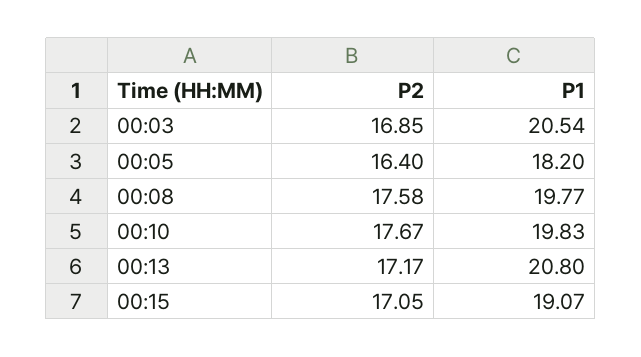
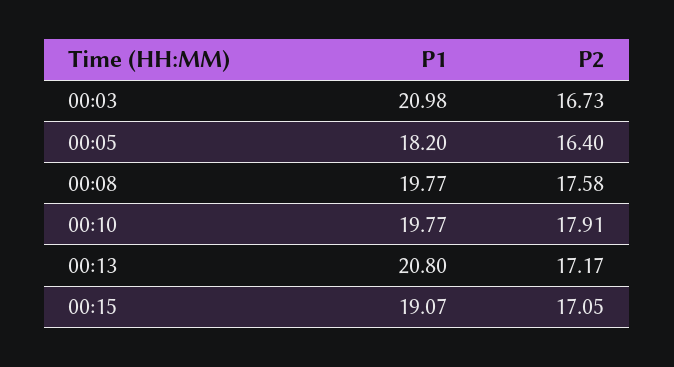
P2, 00:03: 16.85 -> 16.73
P1, 00:03: 20.54 -> 20.98
P2, 00:10: 17.67 -> 17.91
P1, 00:10: 19.83 -> 19.77

